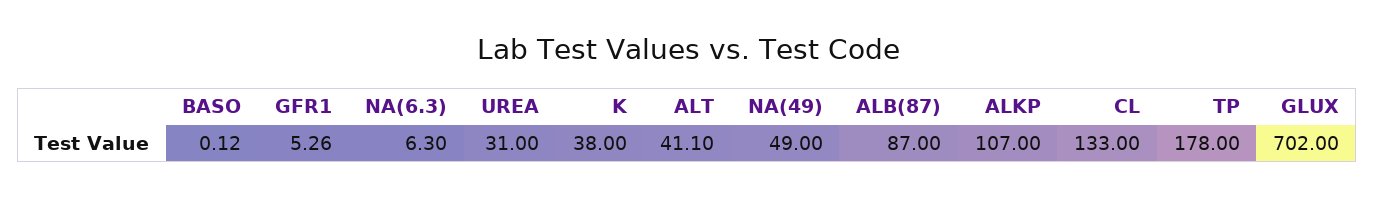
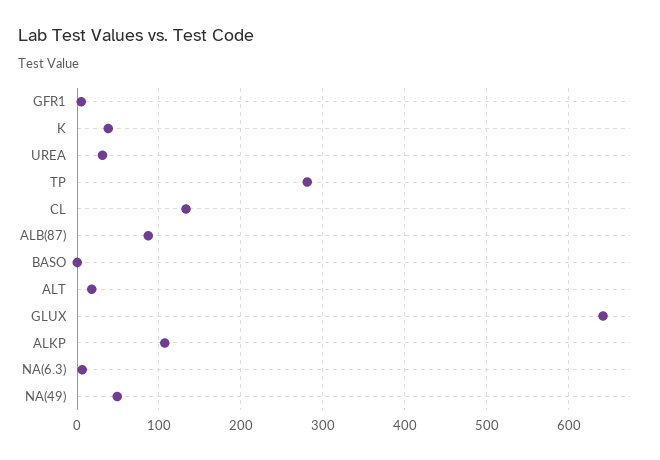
ALT: 41.1 -> 20
TP: 178 -> 280
GLUX: 702 -> 640

